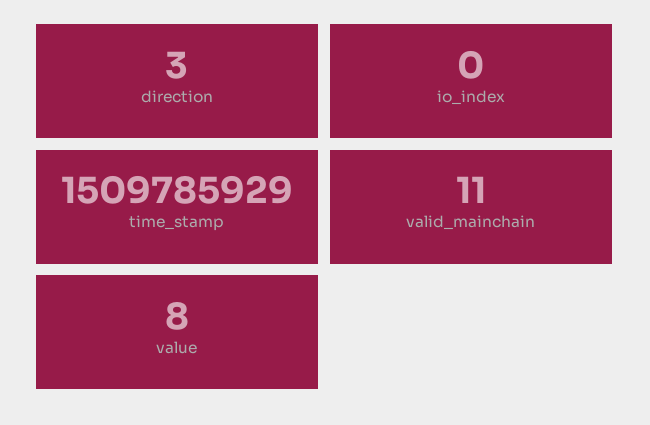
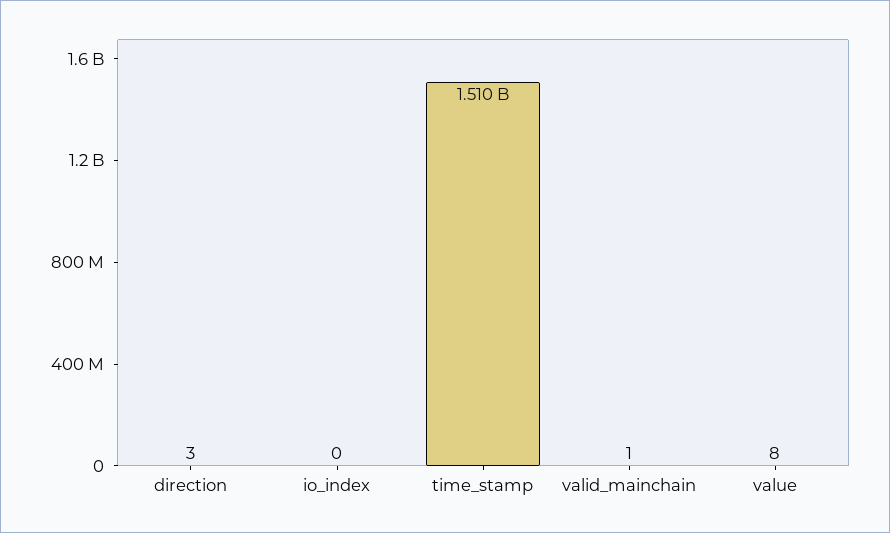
valid_mainchain: 11 -> 1

